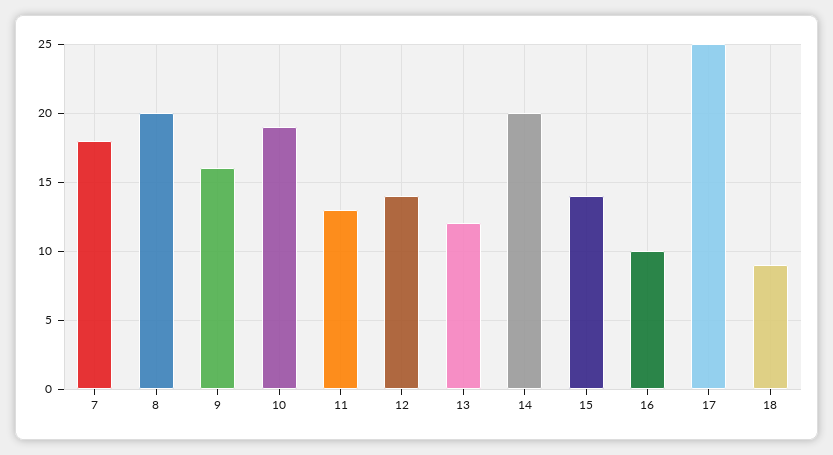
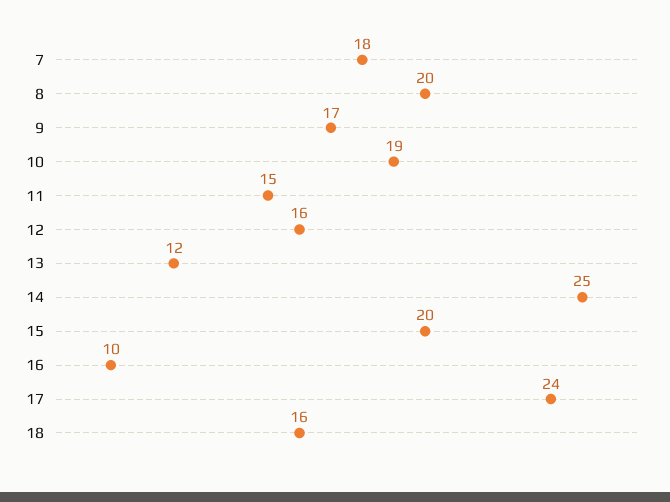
9: 16 -> 17
11: 13 -> 15
12: 14 -> 16
14: 20 -> 25
15: 14 -> 20
17: 25 -> 24
18: 9 -> 16

